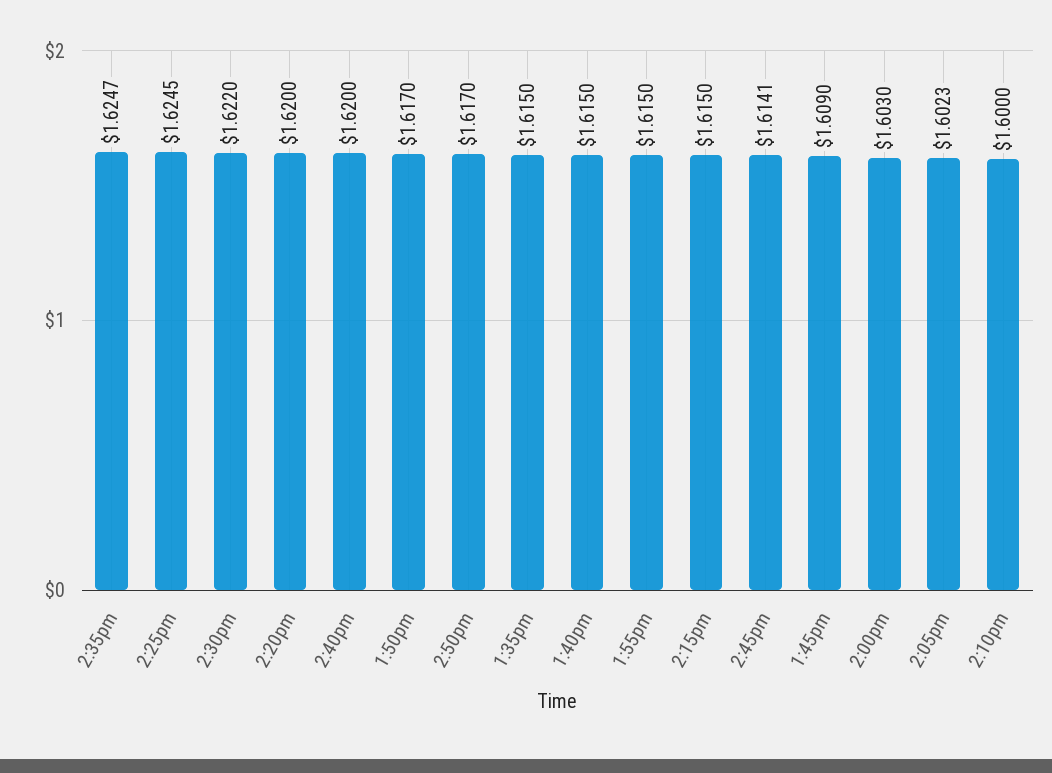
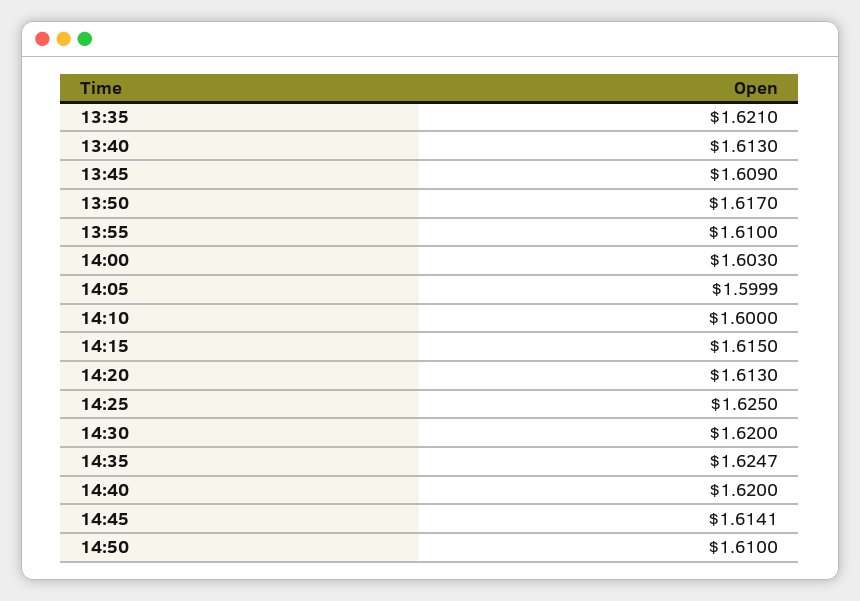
2:25pm: 1.6245 -> 1.625
2:30pm: 1.622 -> 1.62
2:20pm: 1.62 -> 1.613
2:50pm: 1.617 -> 1.61
1:35pm: 1.615 -> 1.621
1:40pm: 1.615 -> 1.613
1:55pm: 1.615 -> 1.61
2:05pm: 1.6023 -> 1.5999

